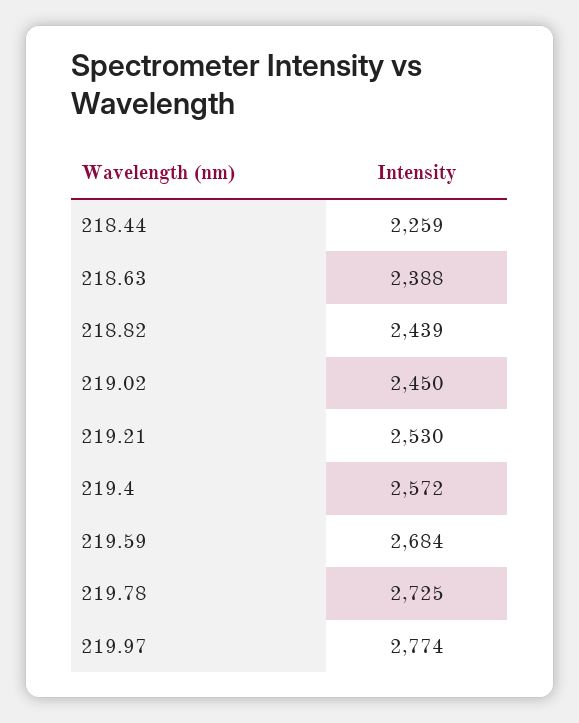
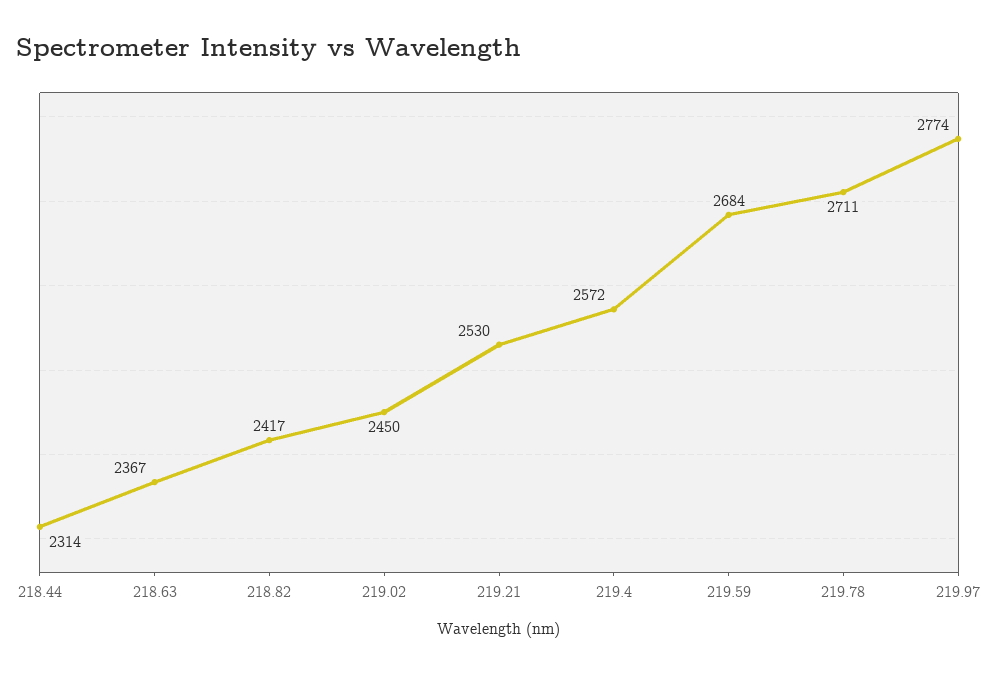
218.44: 2259 -> 2314
218.63: 2388 -> 2367
218.82: 2439 -> 2417
219.78: 2725 -> 2711

